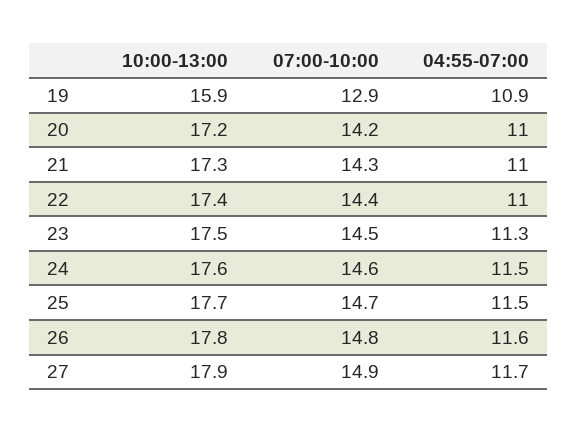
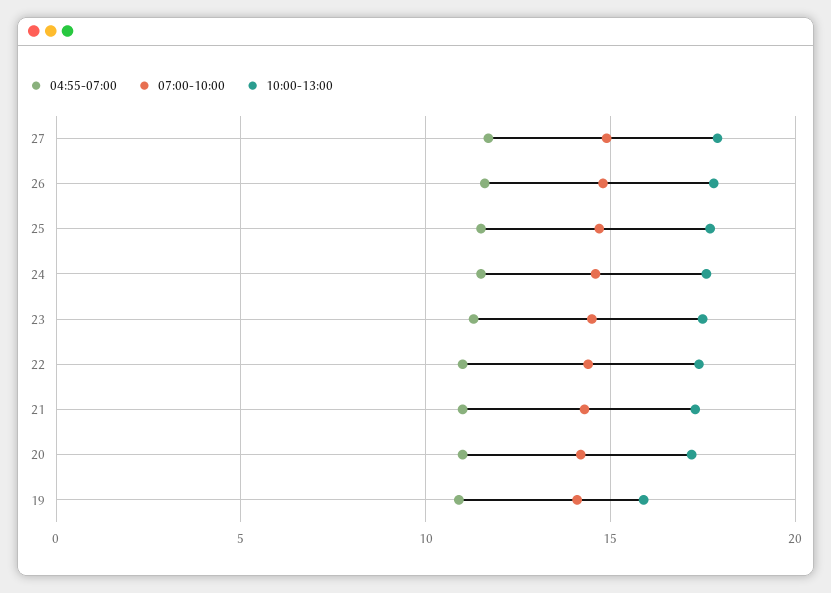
07:00-10:00, 19: 12.9 -> 14

